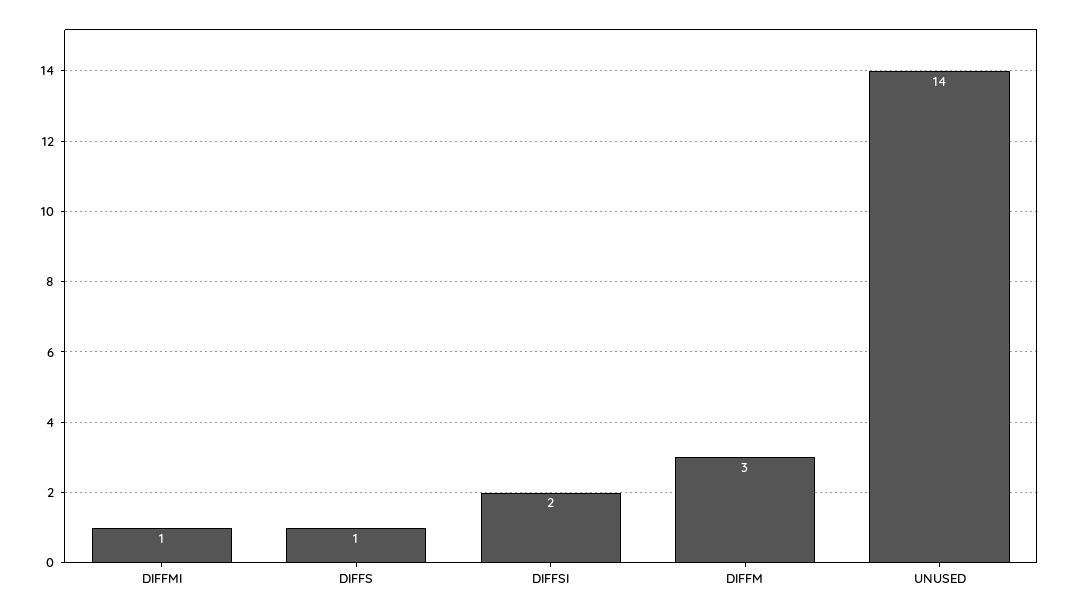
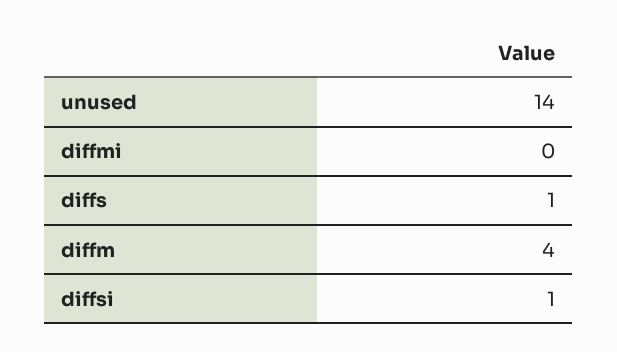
DIFFMI: 1 -> 0
DIFFSI: 2 -> 1
DIFFM: 3 -> 4

